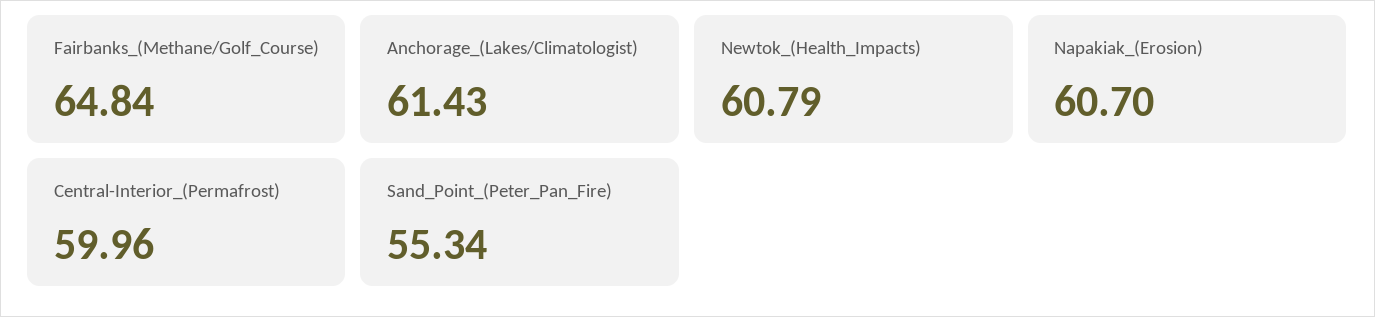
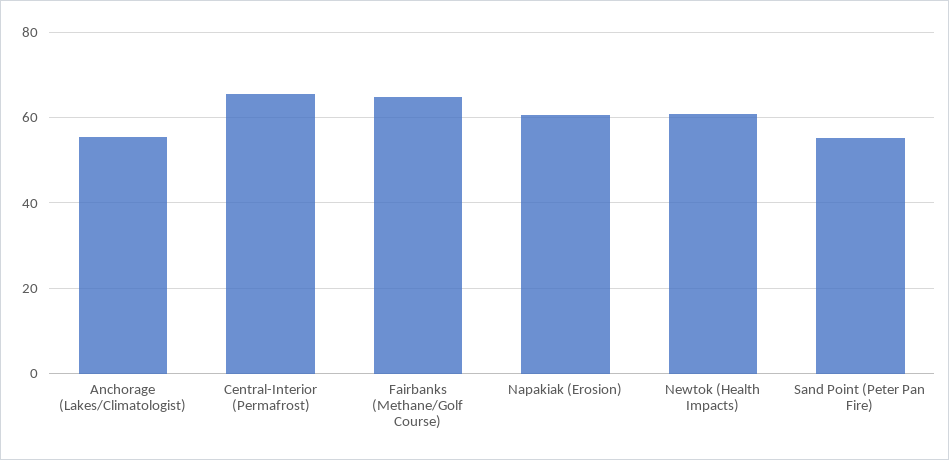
Anchorage_(Lakes/Climatologist): 61.43 -> 56
Central-Interior_(Permafrost): 59.96 -> 66

